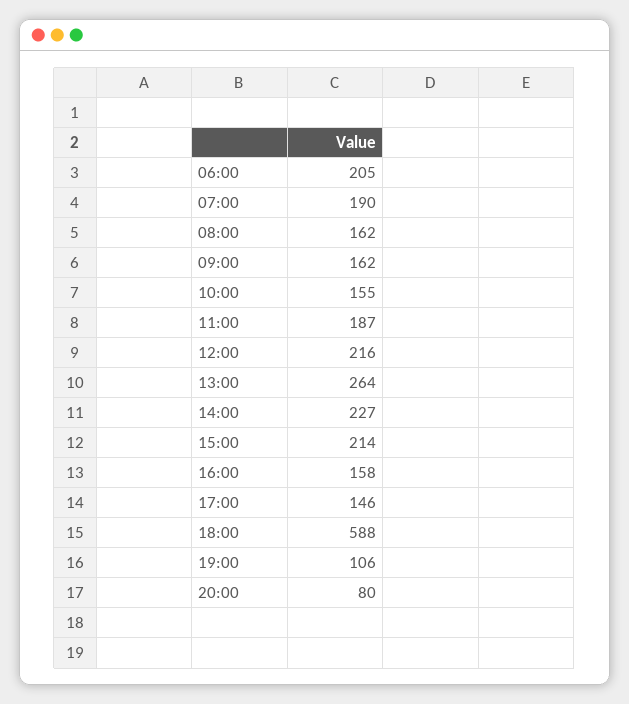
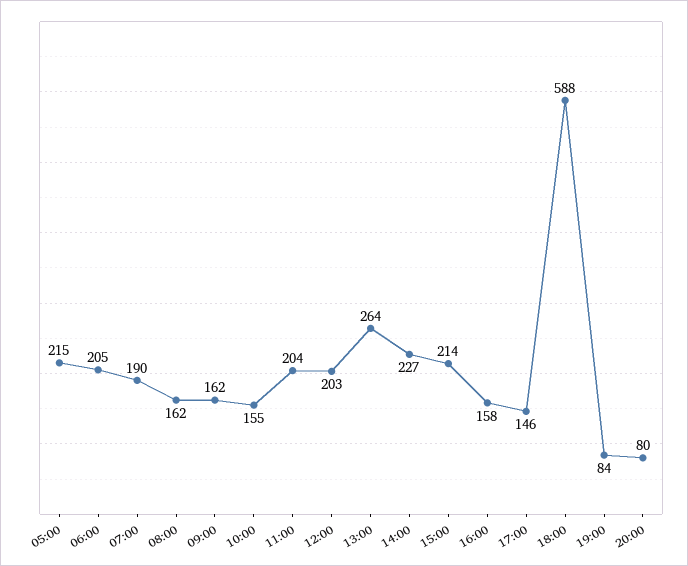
11:00: 187 -> 204
12:00: 216 -> 203
19:00: 106 -> 84
05:00: none -> 215

